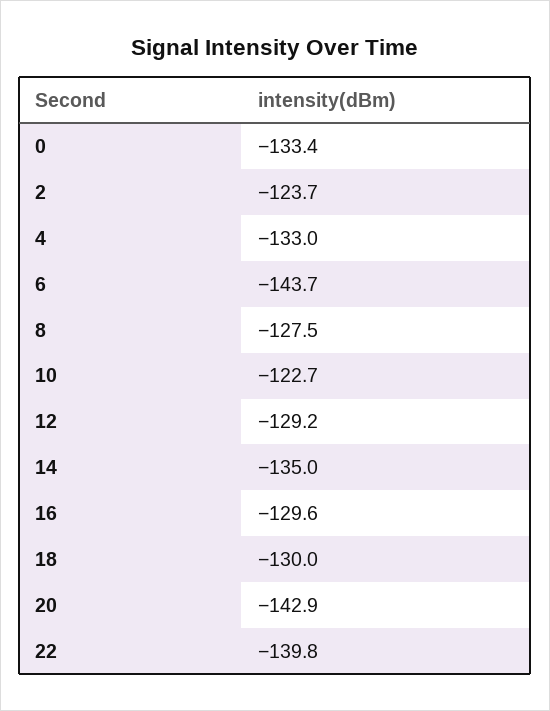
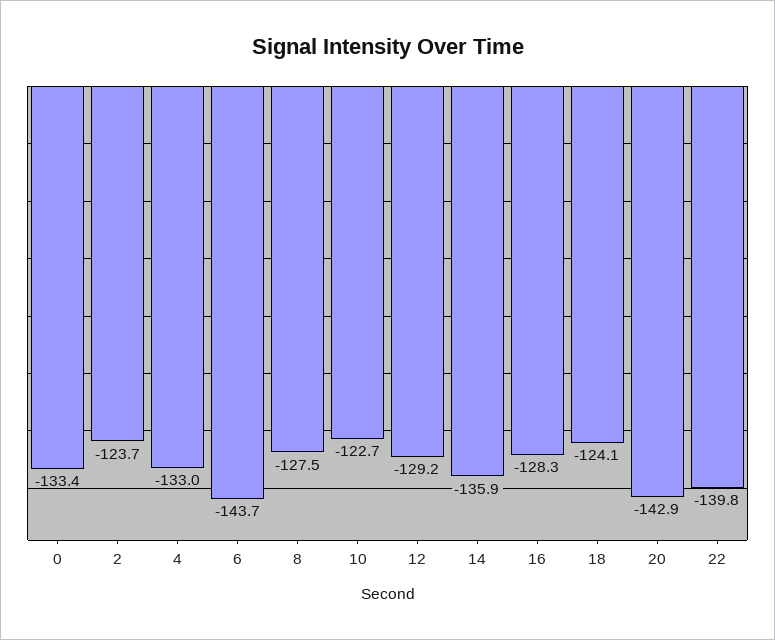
14: -135 -> -135.9
16: -129.6 -> -128.3
18: -130 -> -124.1

